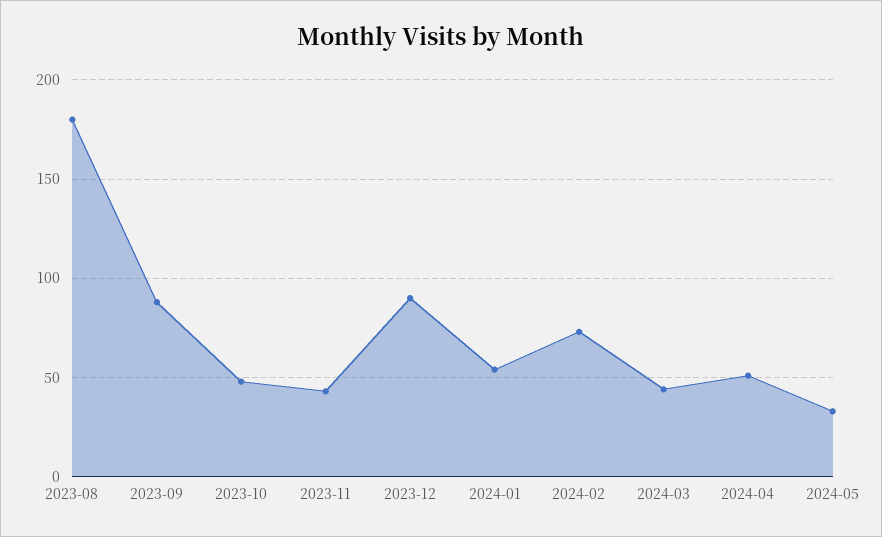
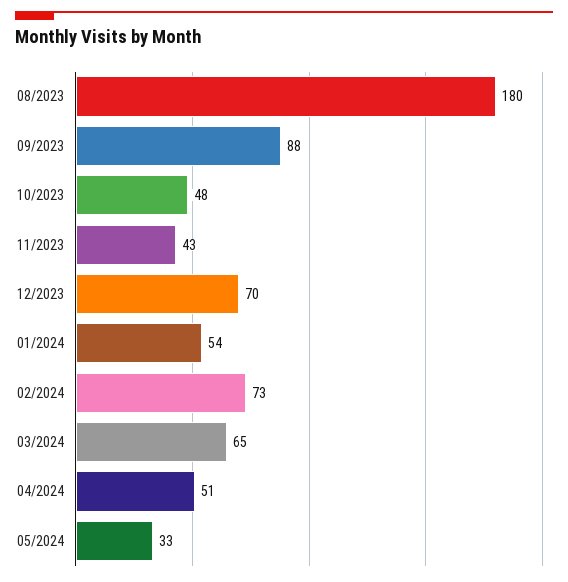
2023-12: 90 -> 70
2024-03: 45 -> 65

